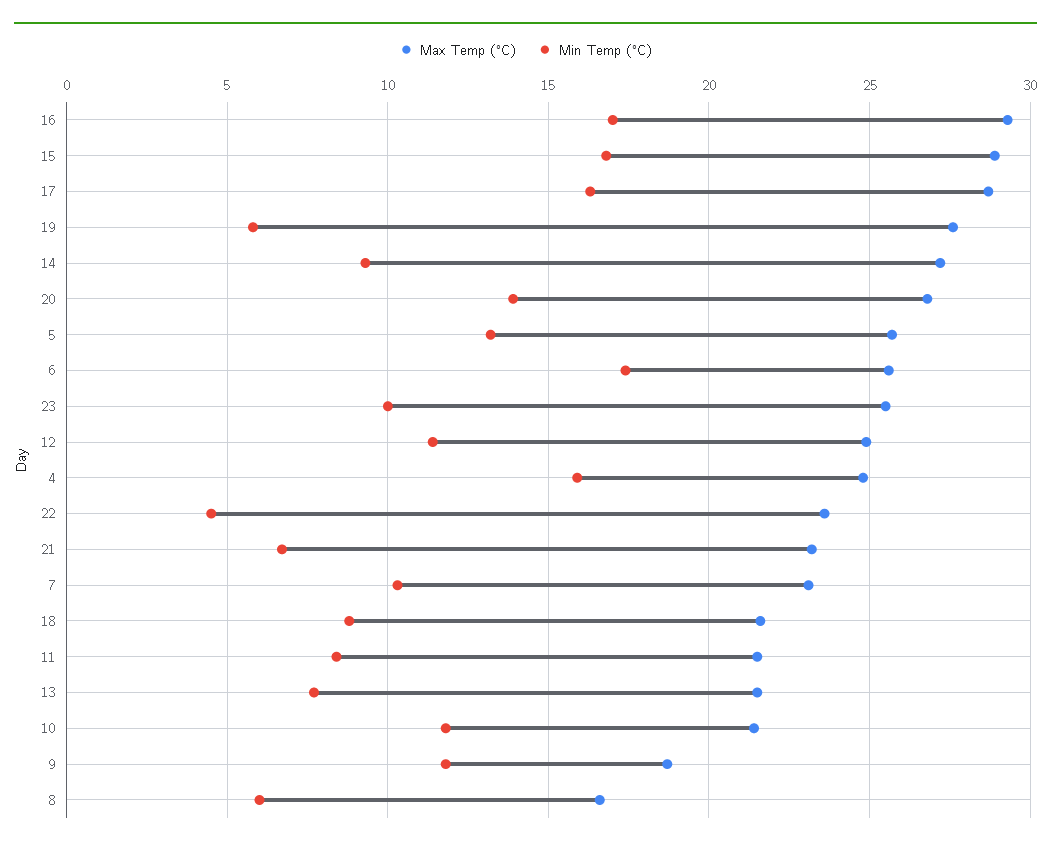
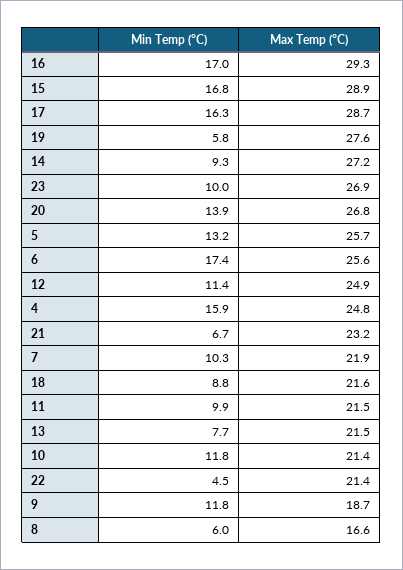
Max Temp (°C), 23: 25.5 -> 26.9
Max Temp (°C), 22: 23.5 -> 21.4
Max Temp (°C), 7: 23 -> 21.9
Min Temp (°C), 11: 8.5 -> 9.9

